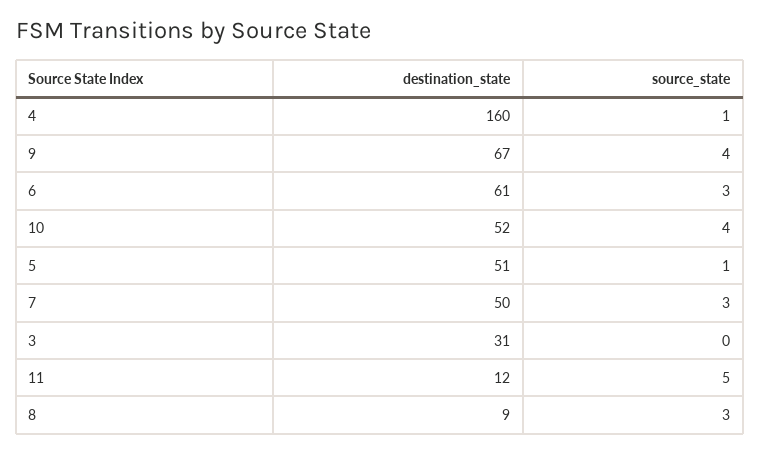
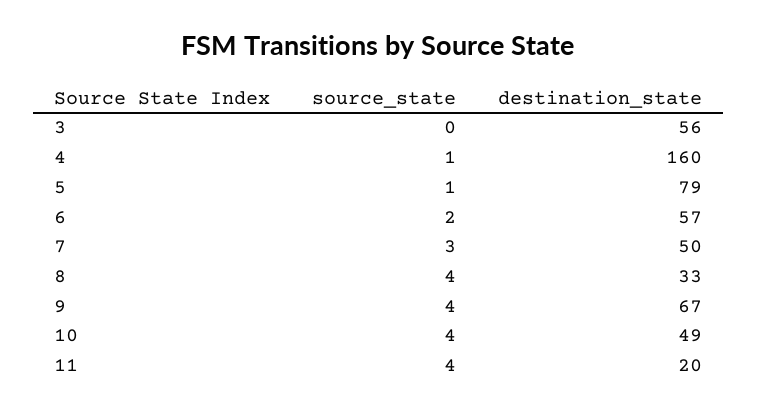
destination_state, 6: 61 -> 57
source_state, 6: 3 -> 2
destination_state, 10: 52 -> 49
destination_state, 5: 51 -> 79
destination_state, 3: 31 -> 56
destination_state, 11: 12 -> 20
source_state, 11: 5 -> 4
destination_state, 8: 9 -> 33
source_state, 8: 3 -> 4

